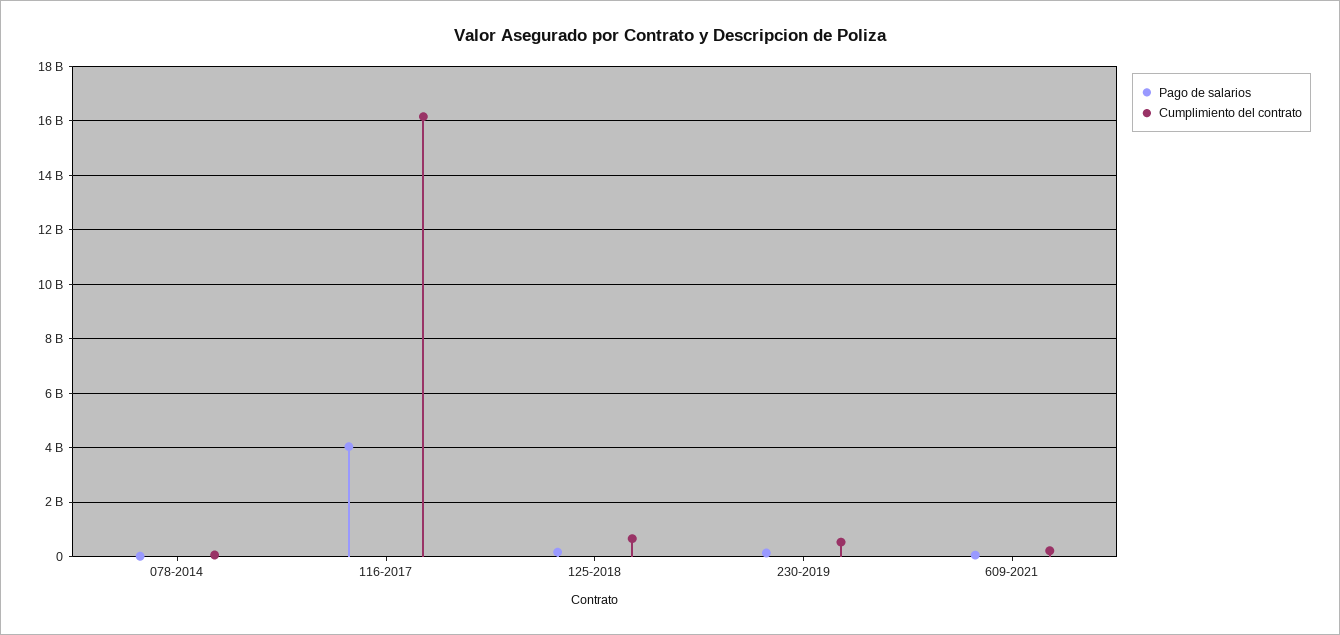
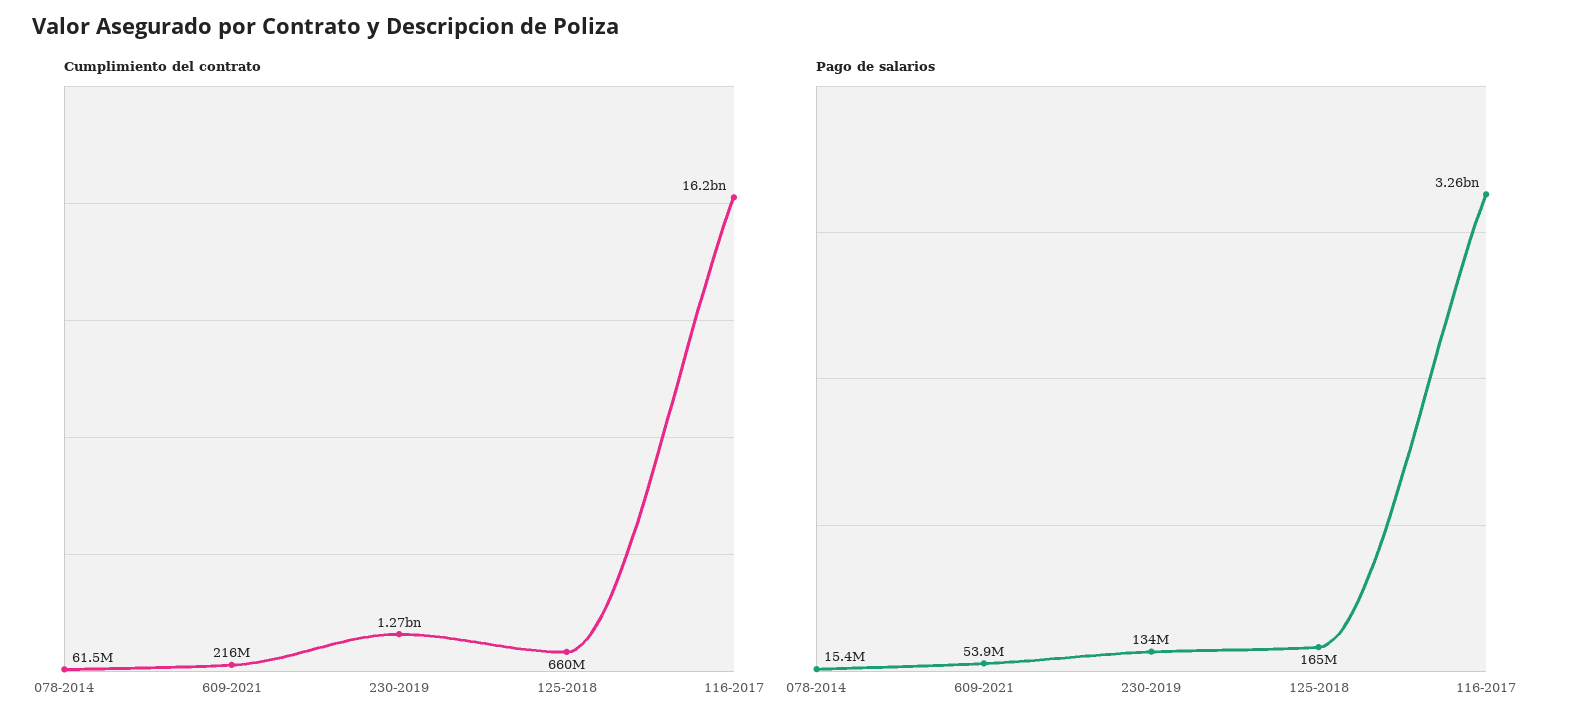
Pago de salarios, 116-2017: 4000000000 -> 3260000000
Cumplimiento del contrato, 230-2019: 500000000 -> 1270000000

